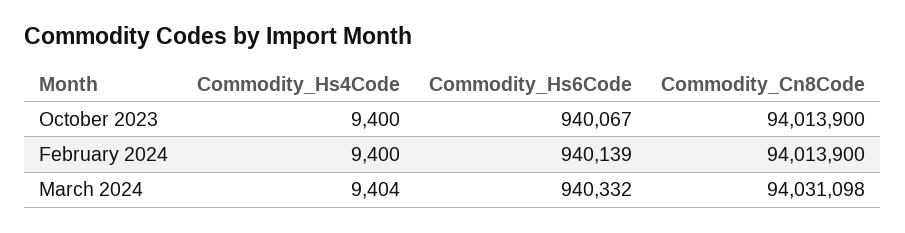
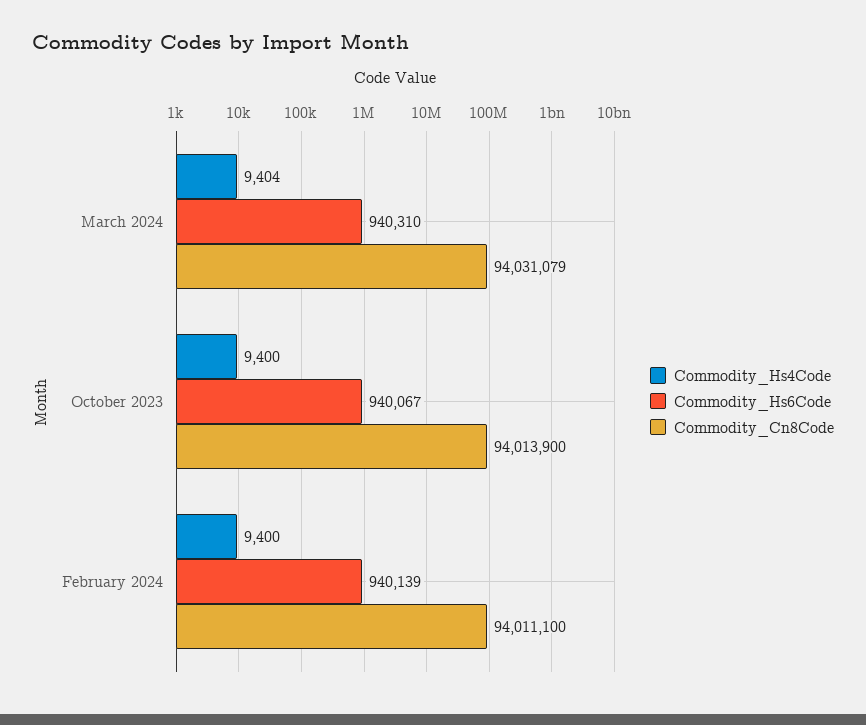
Commodity_Cn8Code, February 2024: 94013900 -> 94011100
Commodity_Hs6Code, March 2024: 940332 -> 940310
Commodity_Cn8Code, March 2024: 94031098 -> 94031079

